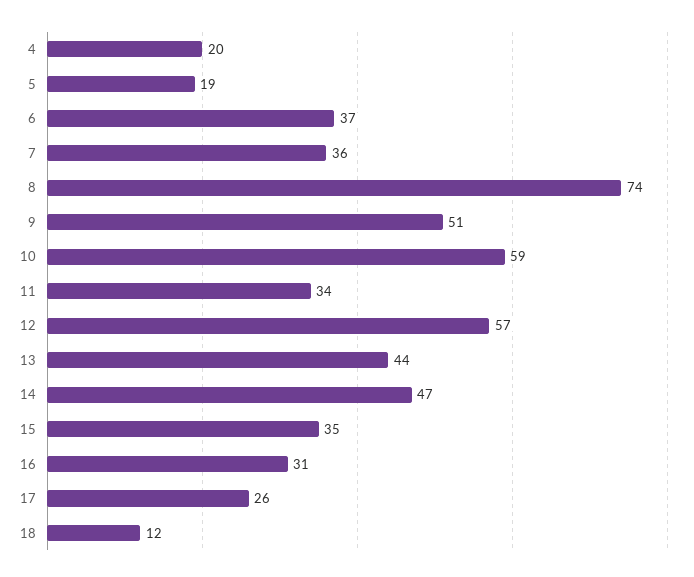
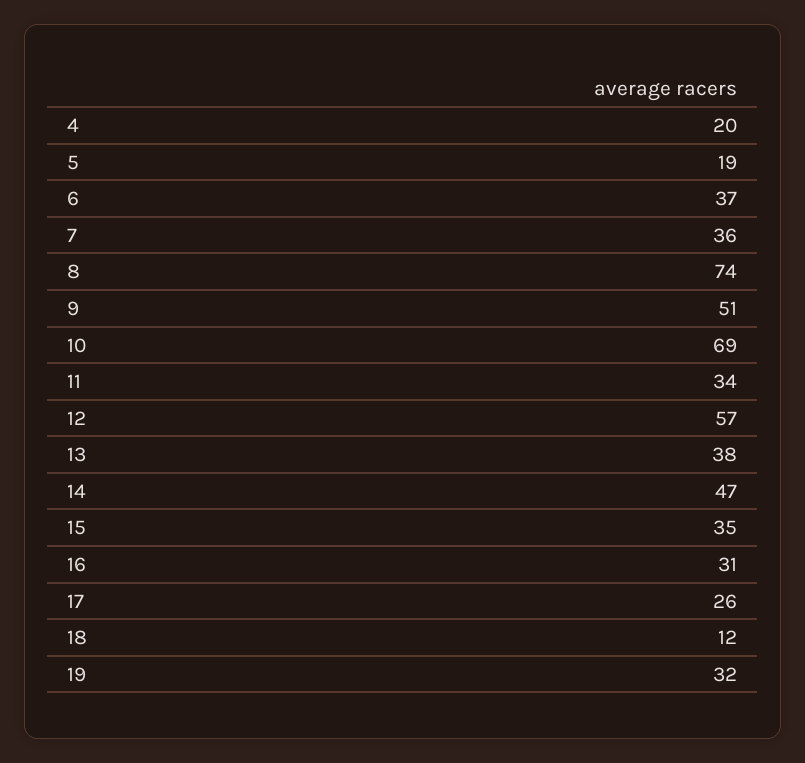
10: 59 -> 69
13: 44 -> 38
19: none -> 32

